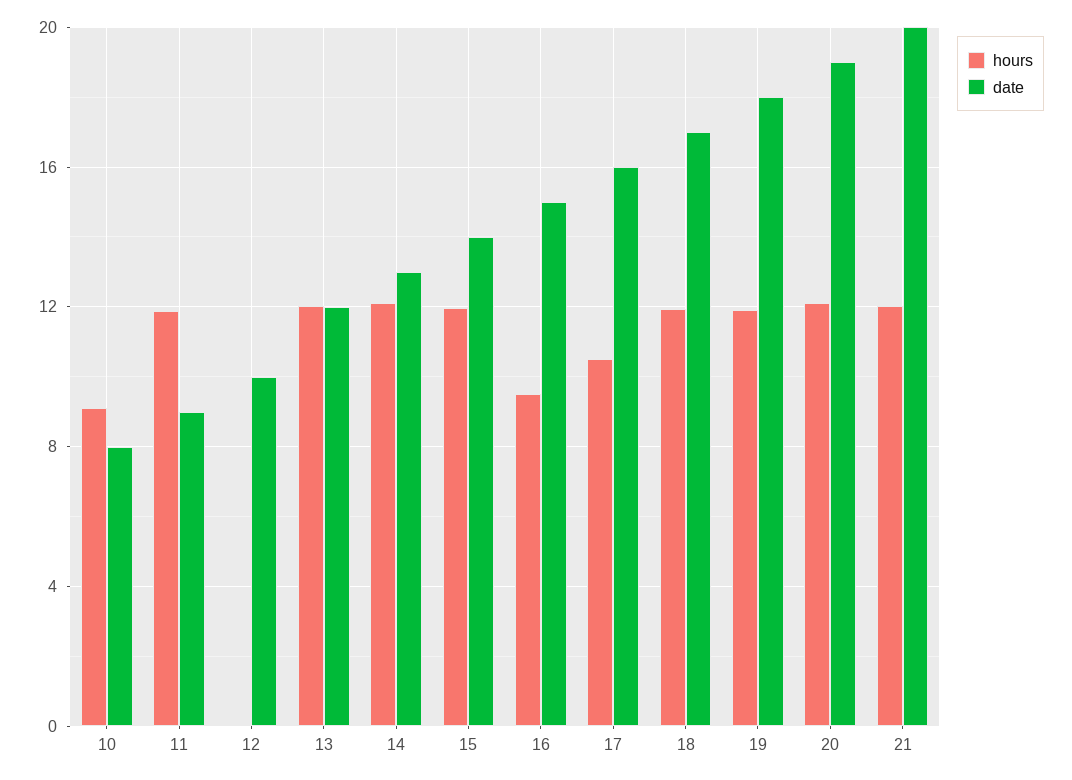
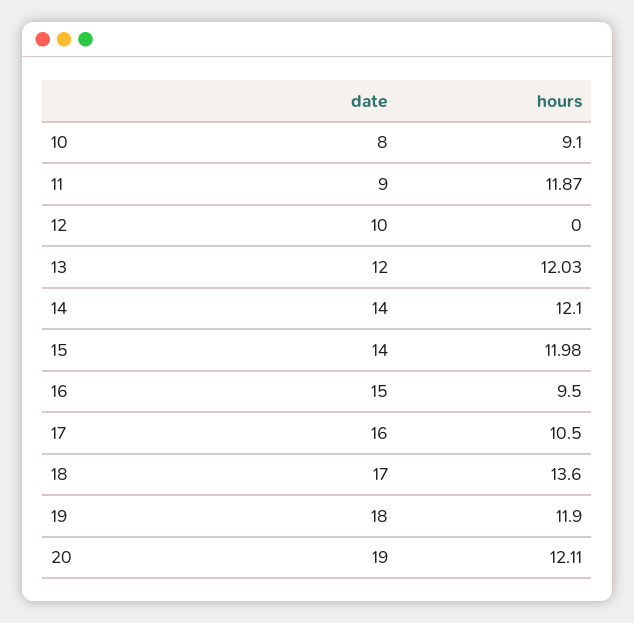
date, 14: 13 -> 14
hours, 18: 12 -> 13.6
hours, 21: 12 -> none
date, 21: 20 -> none

